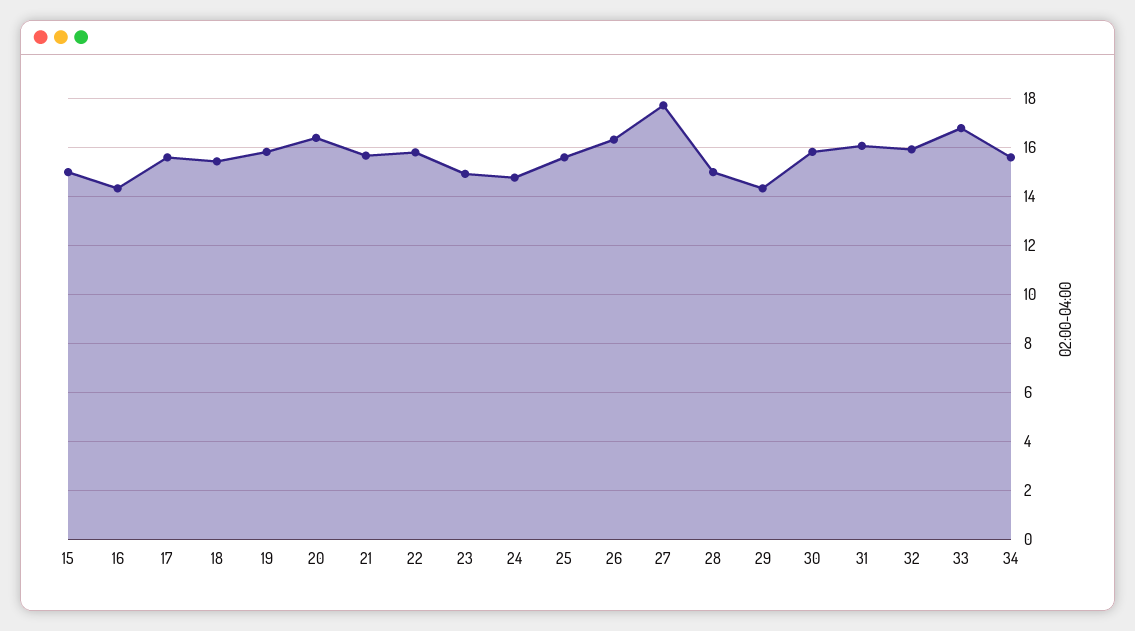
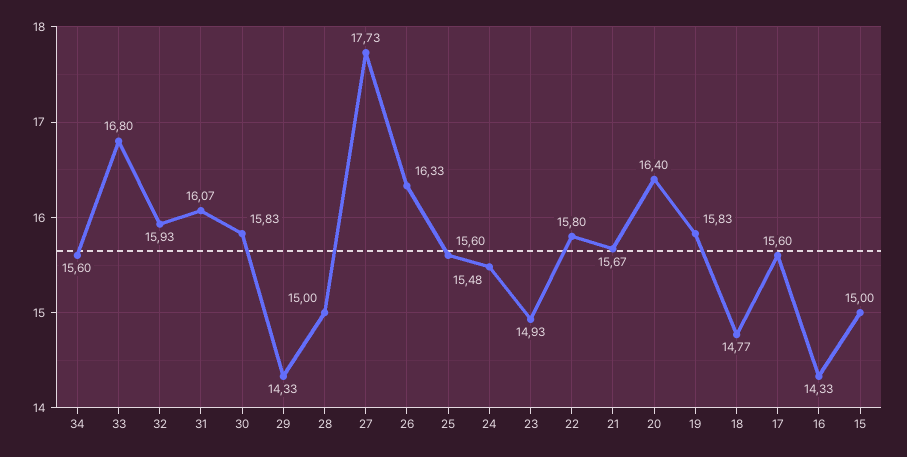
18: 15.5 -> 14.77
24: 14.75 -> 15.48

